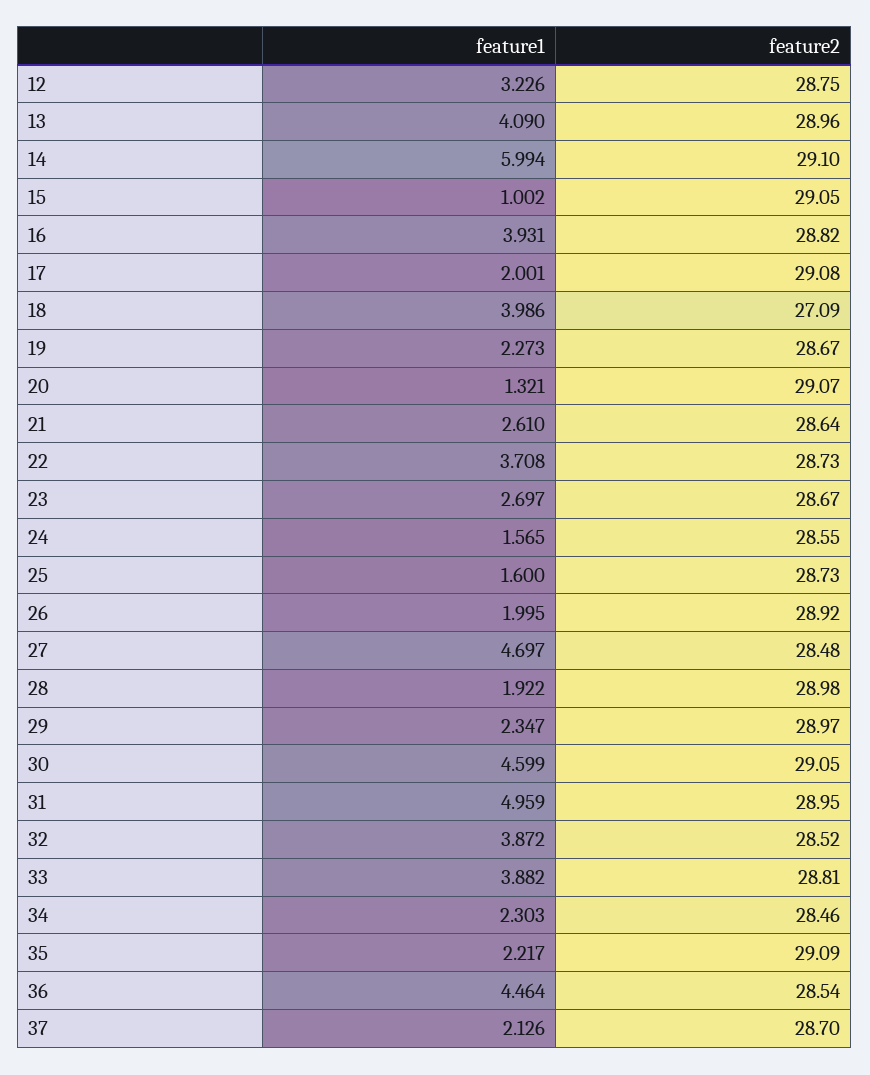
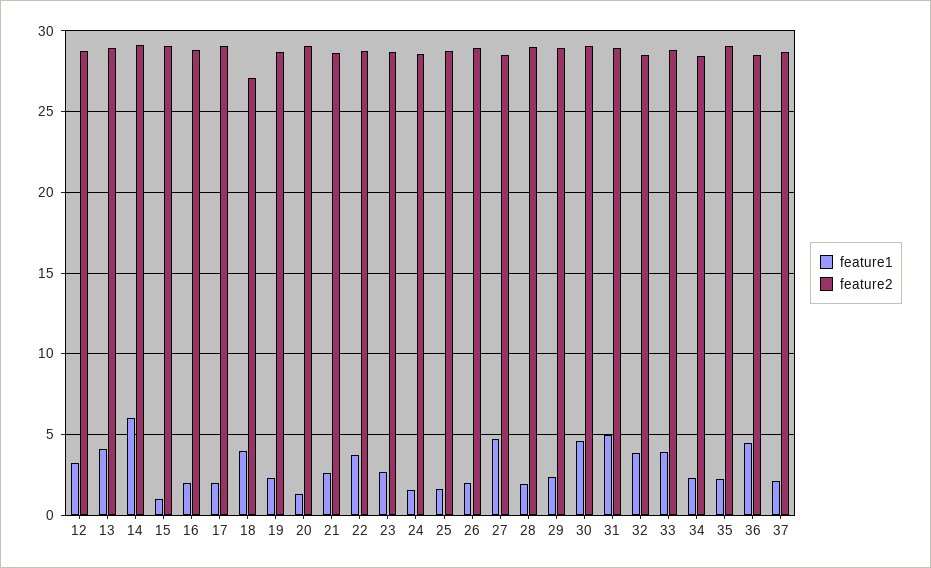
feature1, 16: 3.931 -> 2

